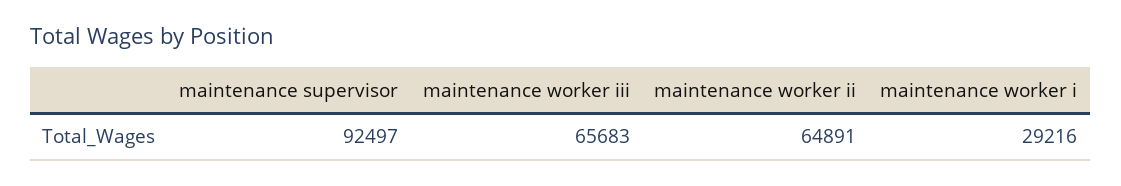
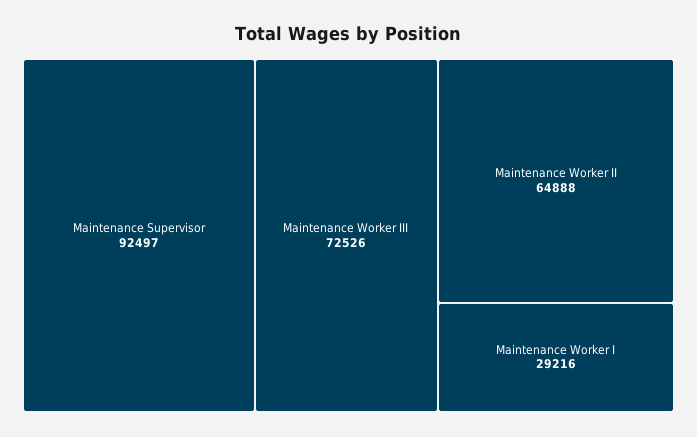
maintenance worker iii: 65683 -> 72526
maintenance worker ii: 64891 -> 64888

